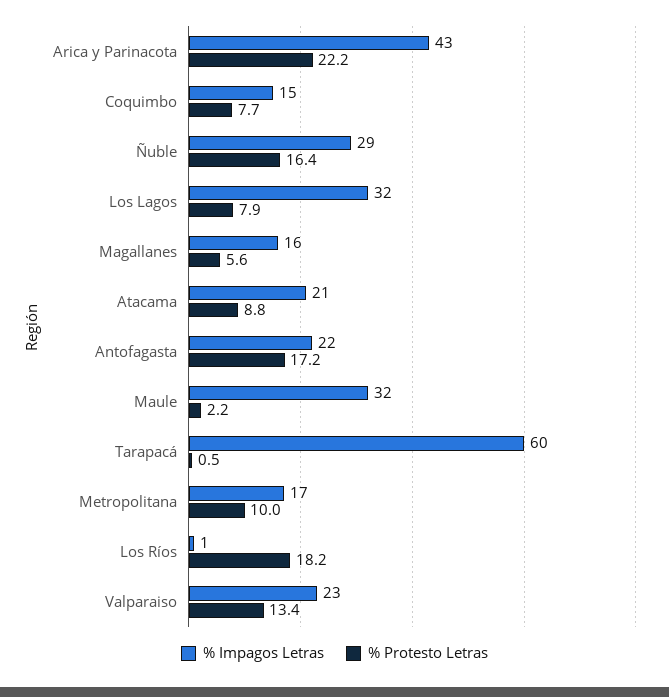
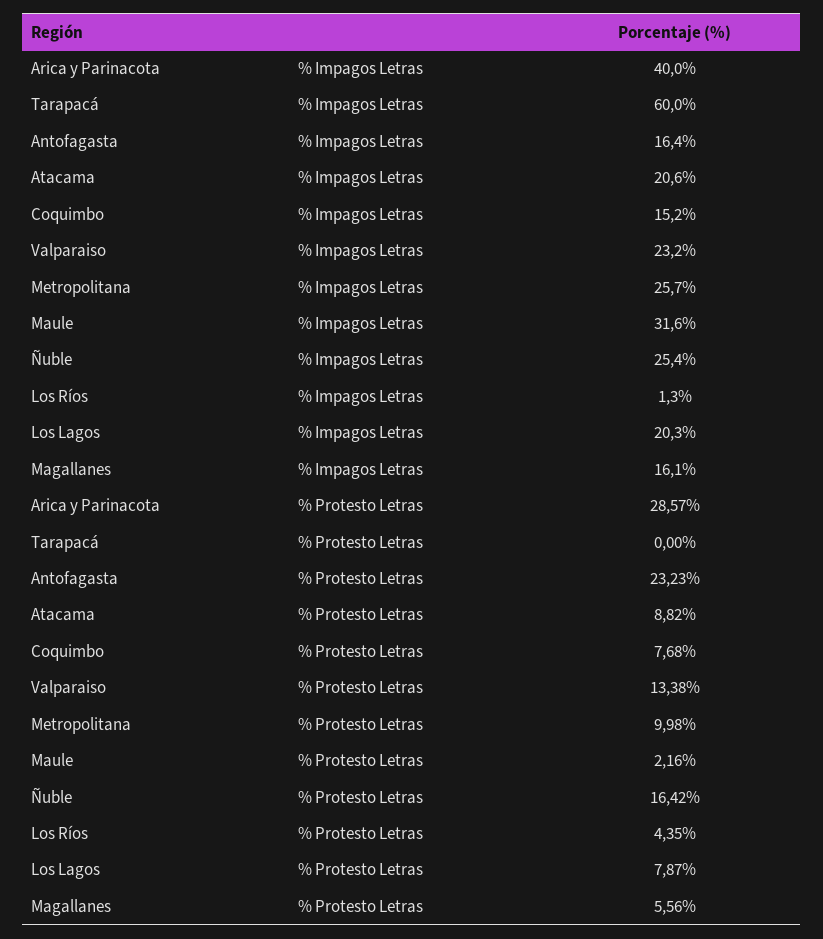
% Impagos Letras, Arica y Parinacota: 43 -> 40
% Protesto Letras, Arica y Parinacota: 22.2 -> 28.57
% Impagos Letras, Ñuble: 29 -> 25.4
% Impagos Letras, Los Lagos: 32 -> 20.3
% Impagos Letras, Antofagasta: 22 -> 16.4
% Protesto Letras, Antofagasta: 17.2 -> 23.23
% Protesto Letras, Tarapacá: 0.5 -> 0
% Impagos Letras, Metropolitana: 17 -> 25.7
% Protesto Letras, Los Ríos: 18.2 -> 4.35

